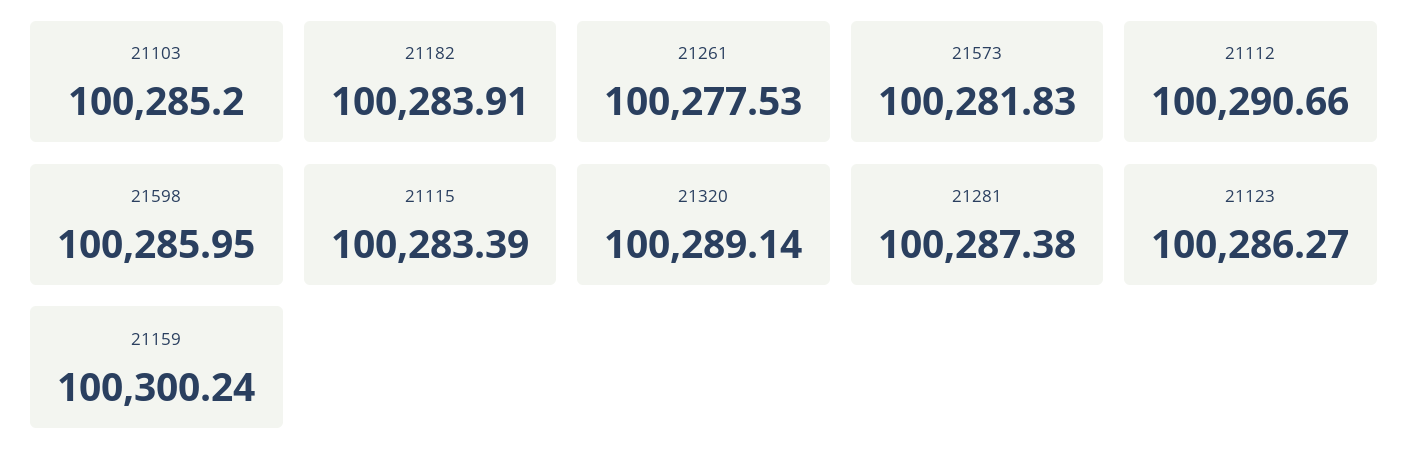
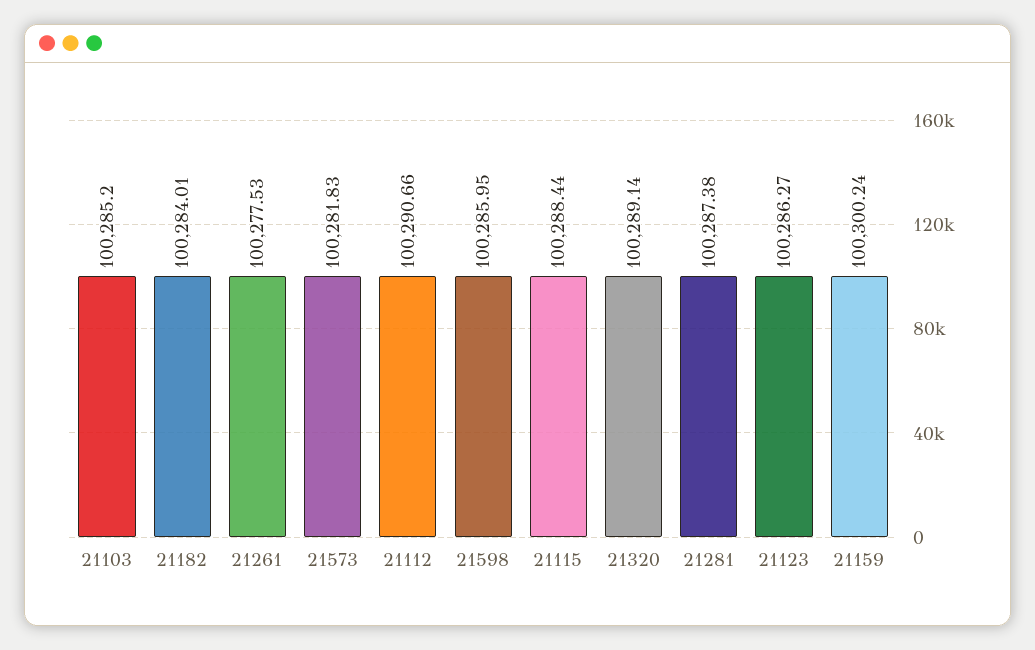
21182: 100283.91 -> 100284.01
21115: 100283.39 -> 100288.44

